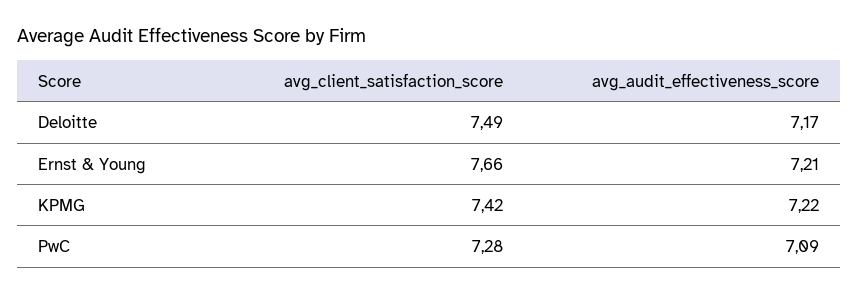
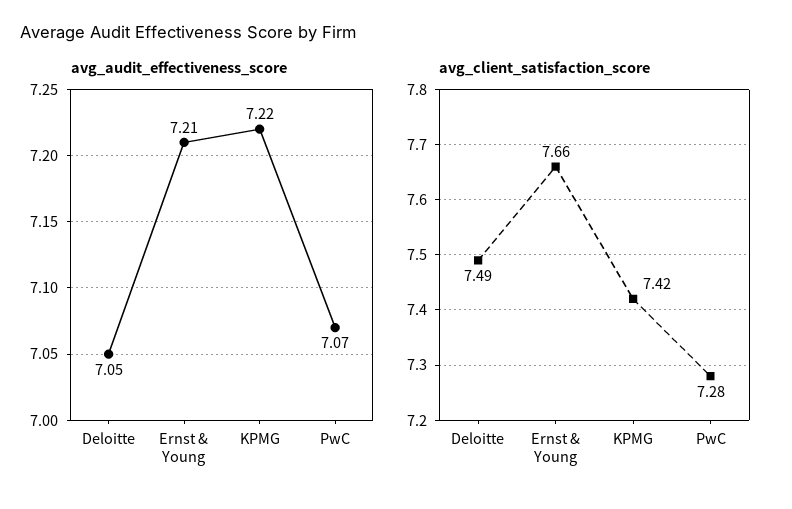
avg_audit_effectiveness_score, Deloitte: 7.17 -> 7.05
avg_audit_effectiveness_score, PwC: 7.09 -> 7.07

